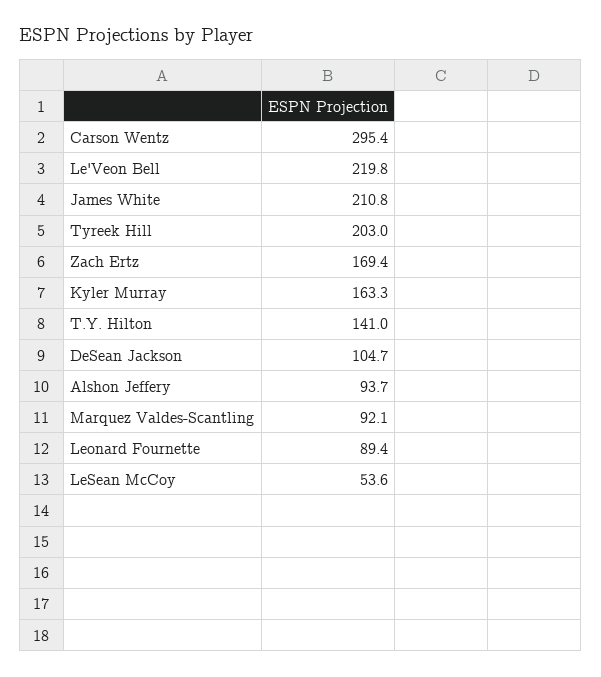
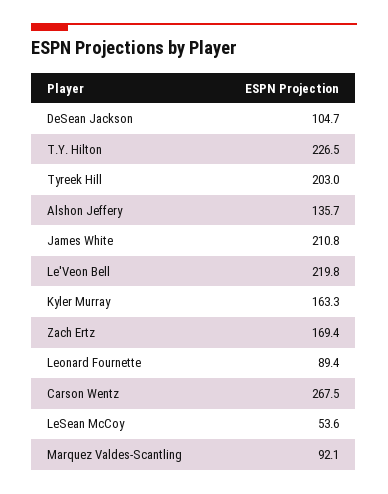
Carson Wentz: 295.4 -> 267.5
T.Y. Hilton: 141 -> 226.5
Alshon Jeffery: 93.7 -> 135.7

